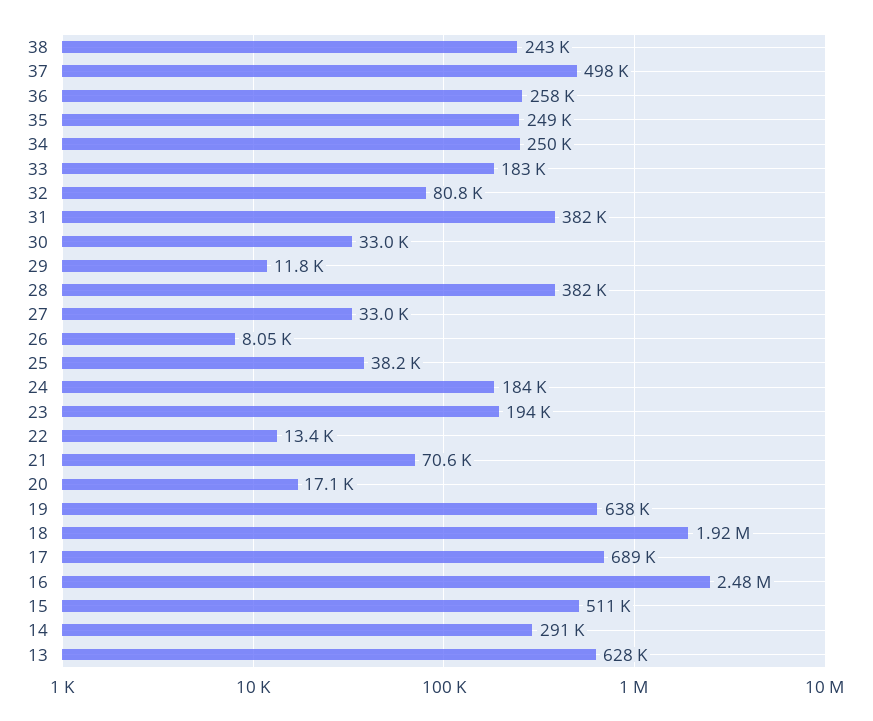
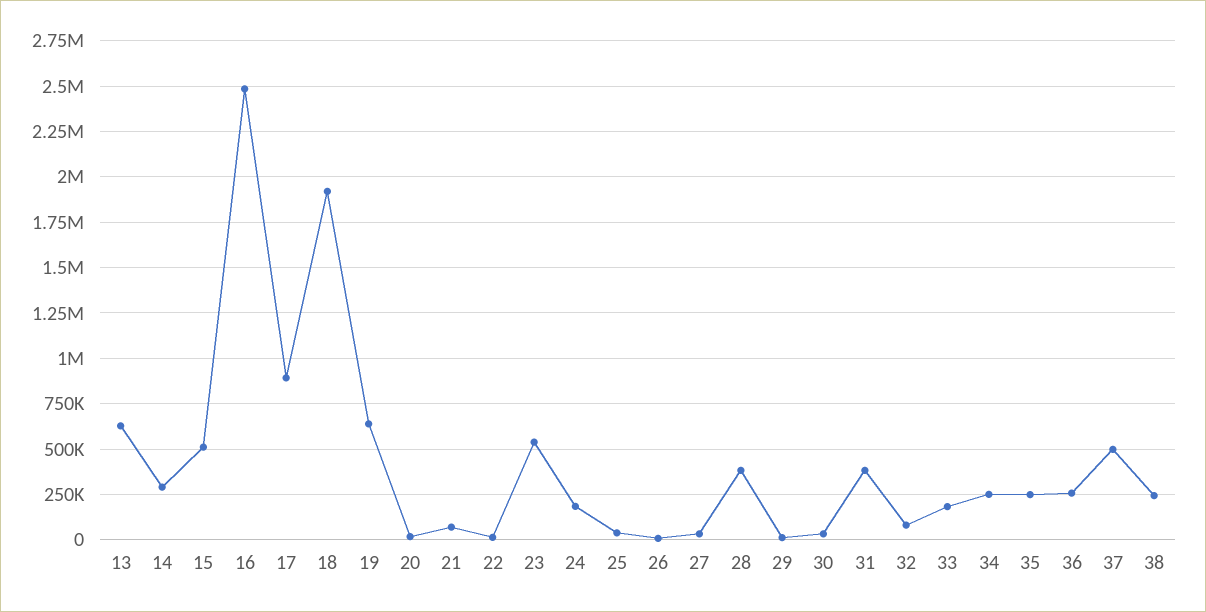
23: 194000 -> 550000
17: 689000 -> 900000

